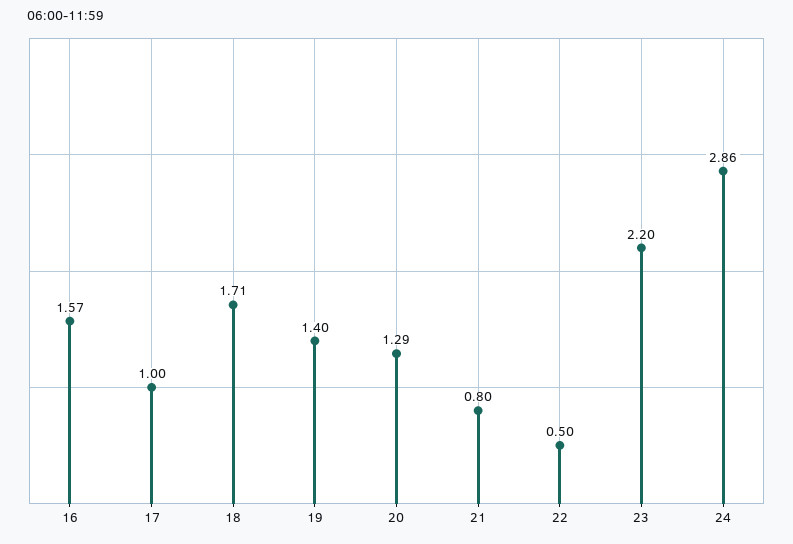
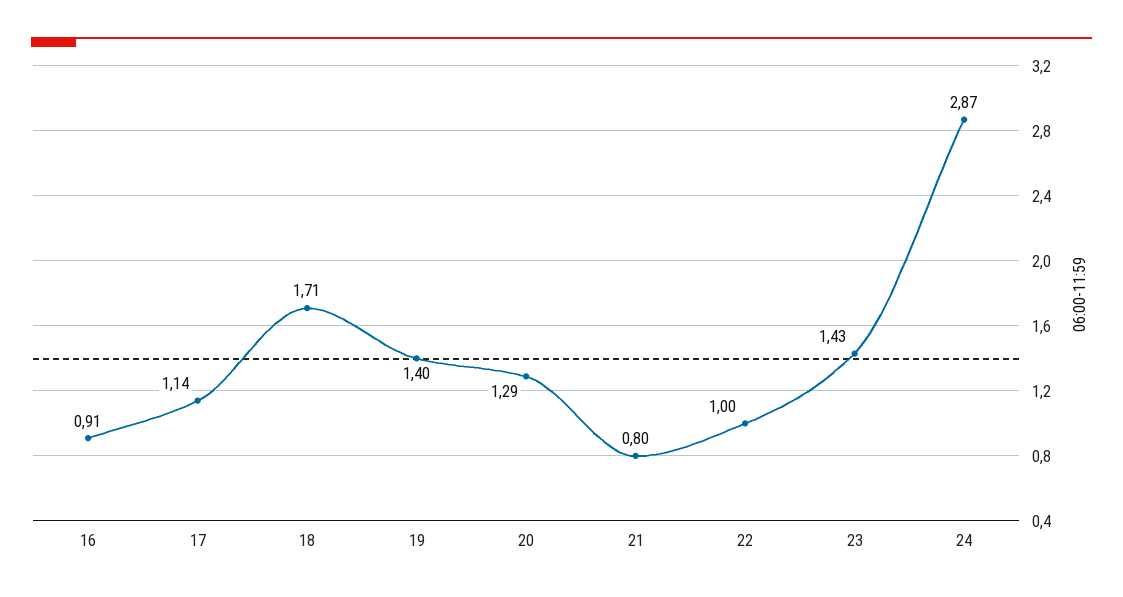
16: 1.57 -> 0.91
17: 1 -> 1.14
22: 0.5 -> 1
23: 2.2 -> 1.43
24: 2.86 -> 2.87

